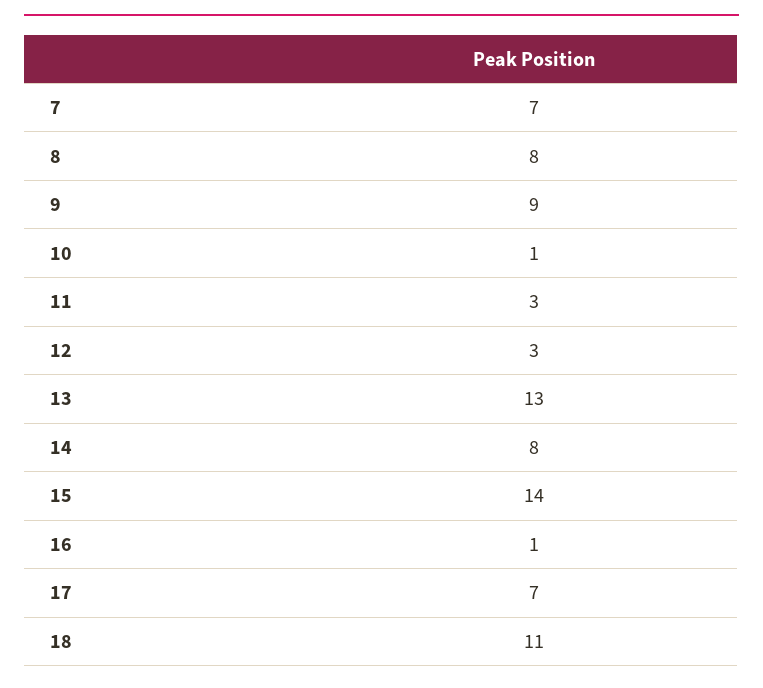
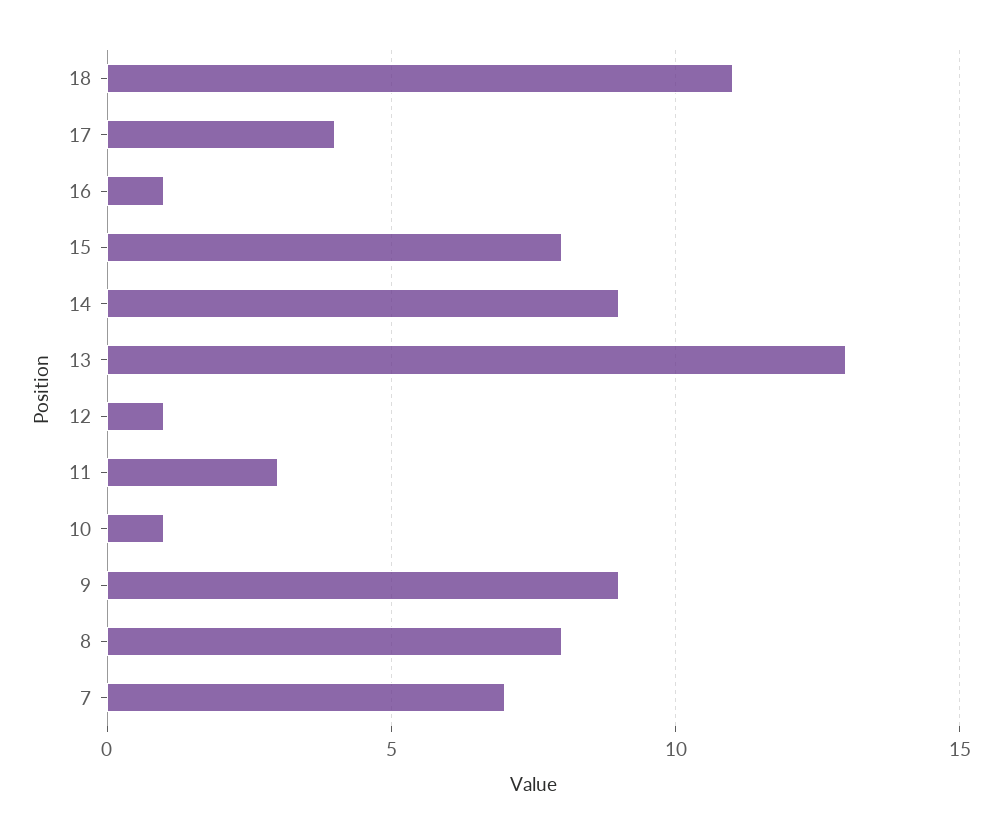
12: 3 -> 1
14: 8 -> 9
15: 14 -> 8
17: 7 -> 4

